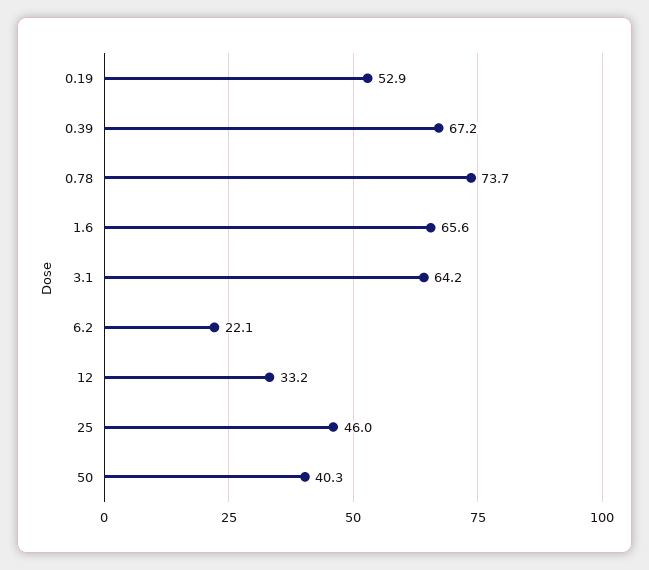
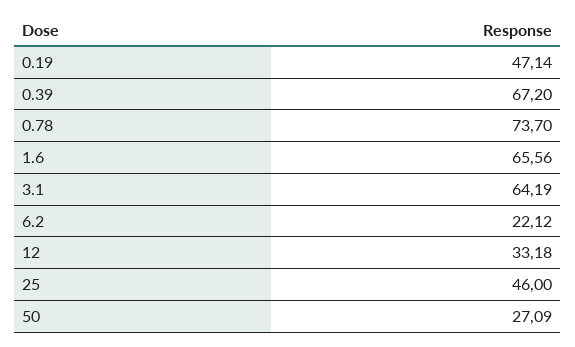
0.19: 52.9 -> 47.14
50: 40.3 -> 27.09

